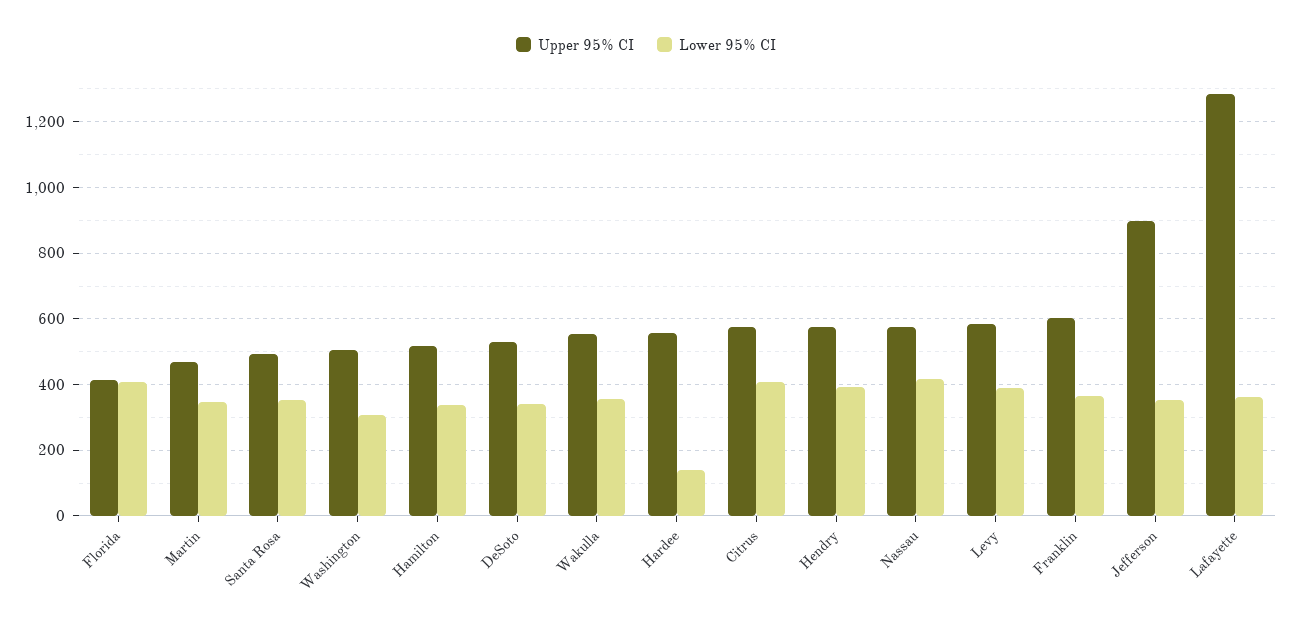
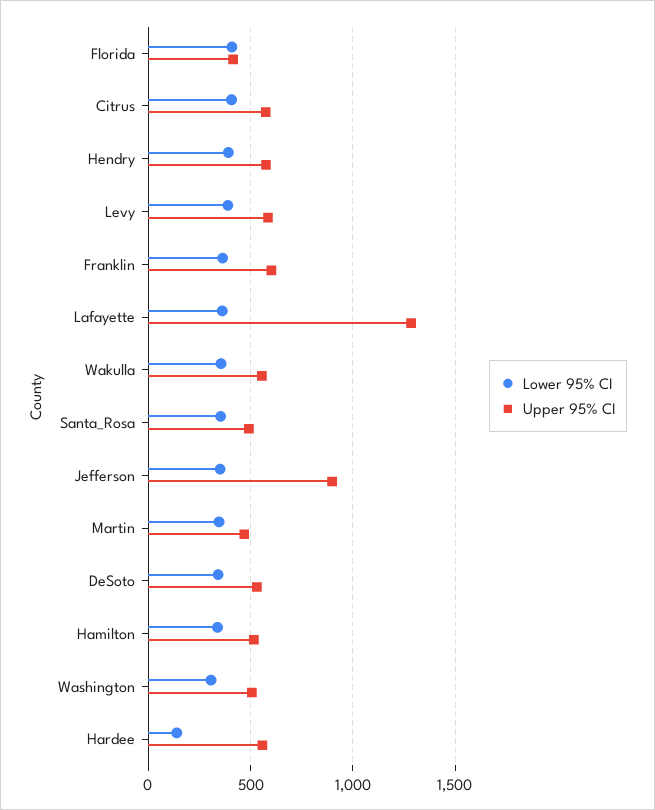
Upper 95% CI, Nassau: 580 -> none
Lower 95% CI, Nassau: 420 -> none

